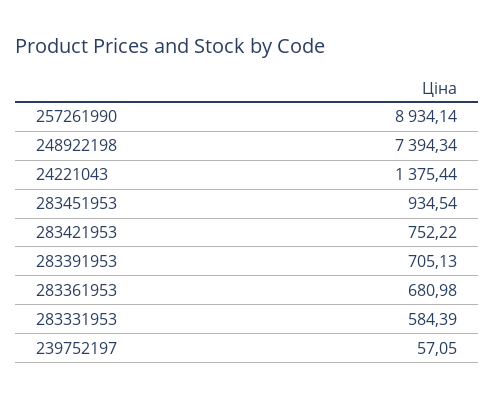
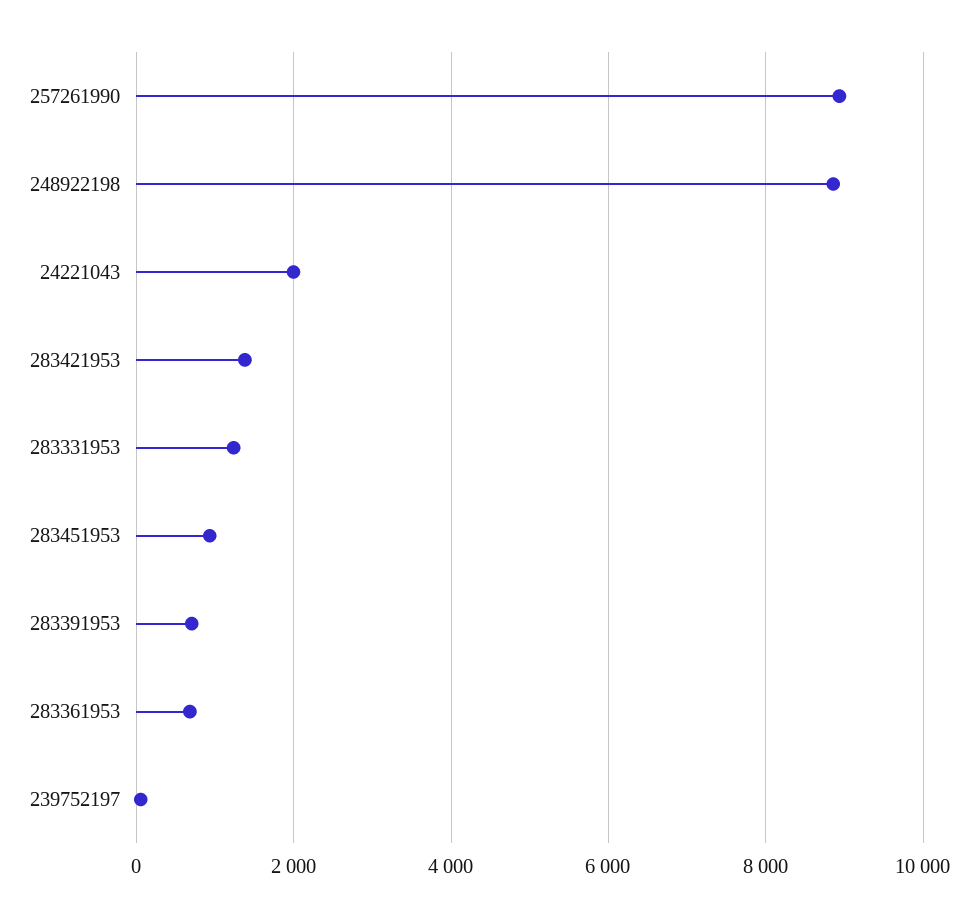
248922198: 7394.34 -> 8800
24221043: 1375.44 -> 2000
283421953: 752.22 -> 1400
283331953: 584.39 -> 1200

